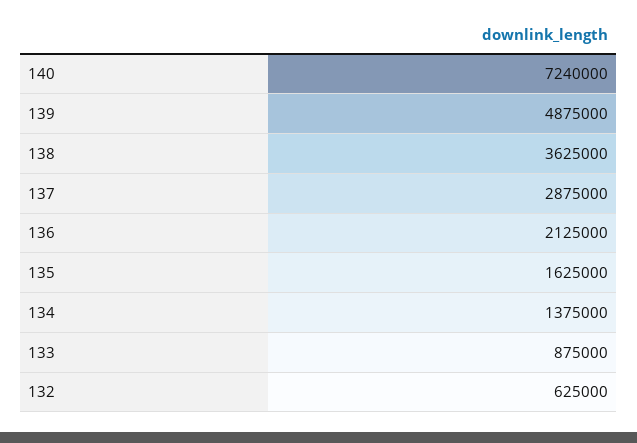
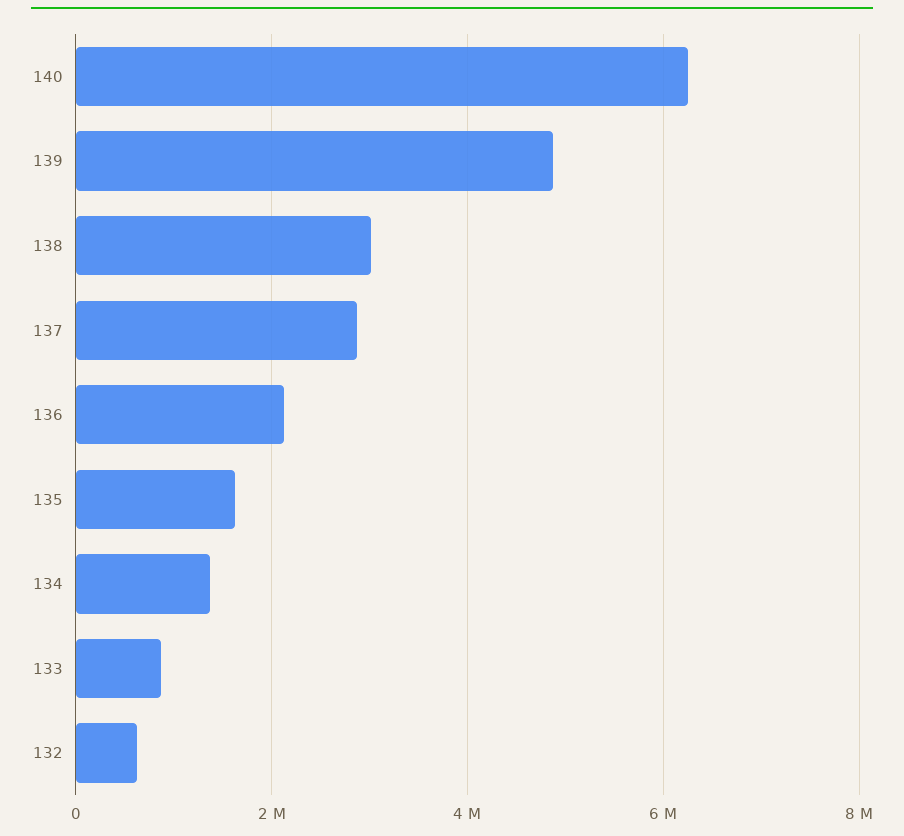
140: 7240000 -> 6200000
138: 3625000 -> 3000000

